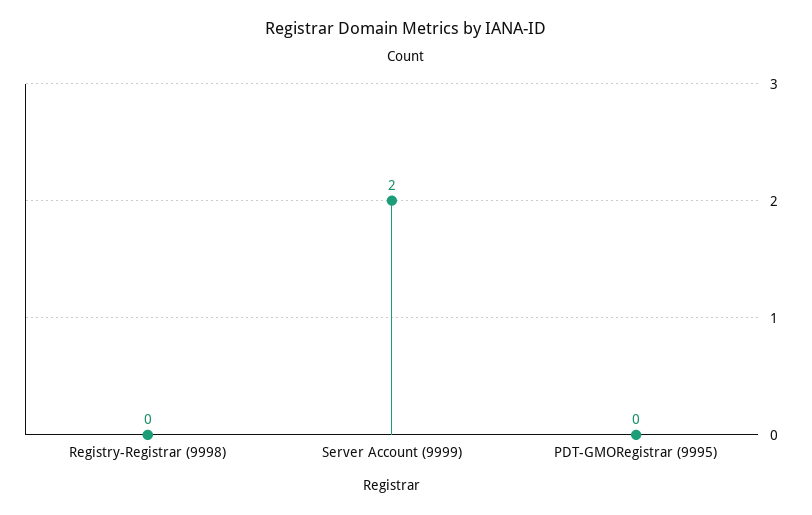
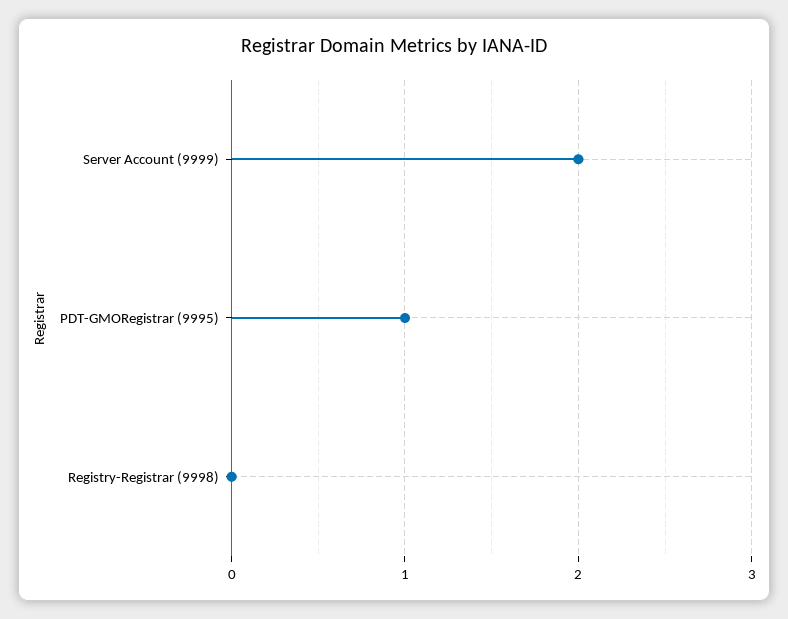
PDT-GMORegistrar (9995): 0 -> 1

